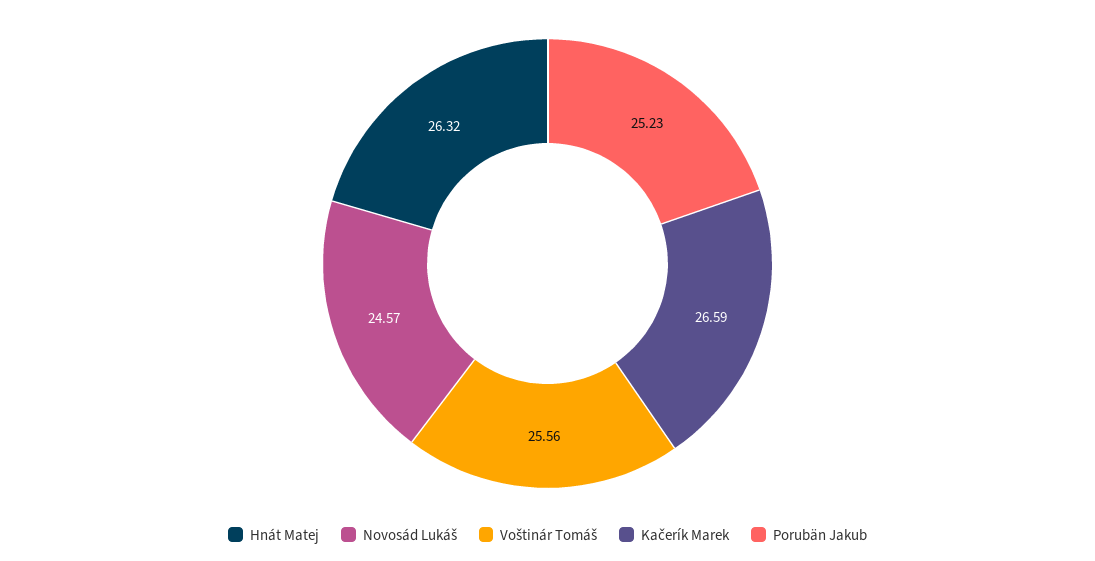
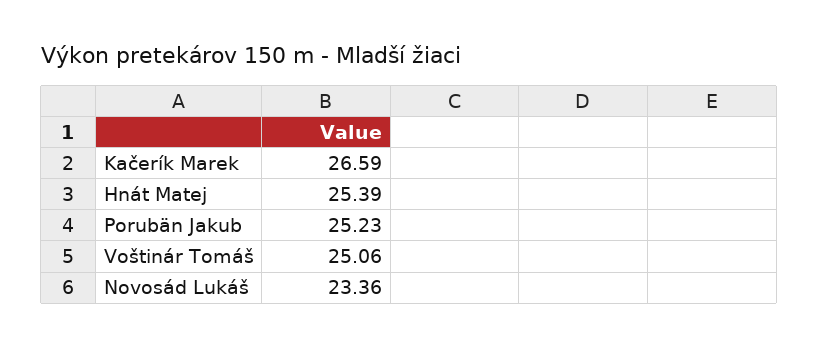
Hnát Matej: 26.32 -> 25.39
Novosád Lukáš: 24.57 -> 23.36
Voštinár Tomáš: 25.56 -> 25.06

